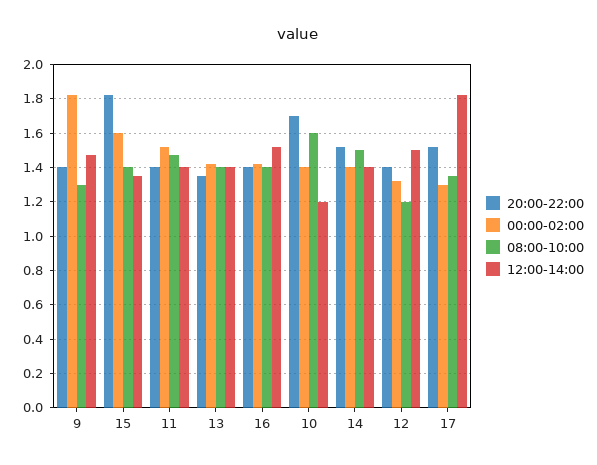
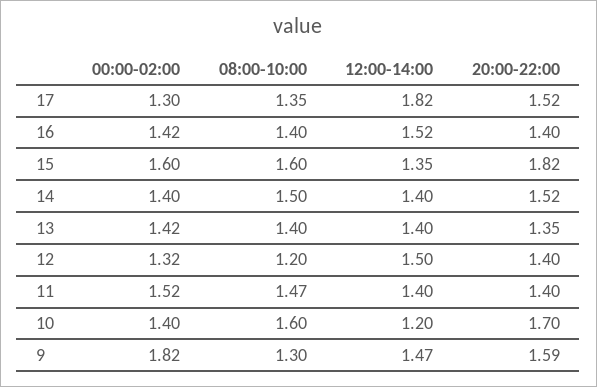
20:00-22:00, 9: 1.4 -> 1.59
08:00-10:00, 15: 1.4 -> 1.6

